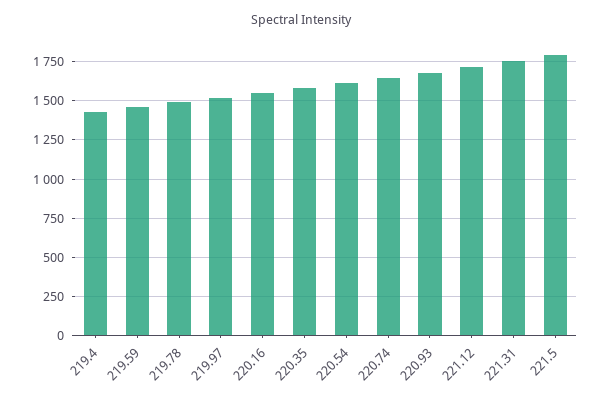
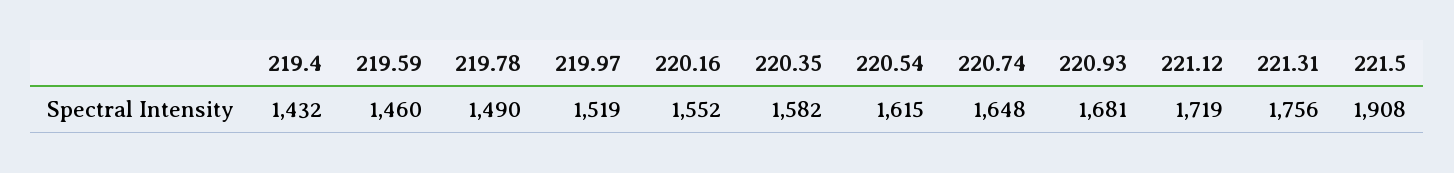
221.5: 1800 -> 1908

